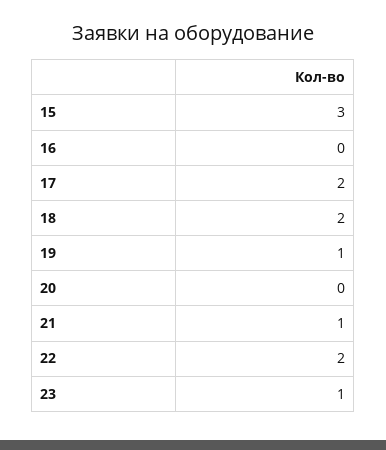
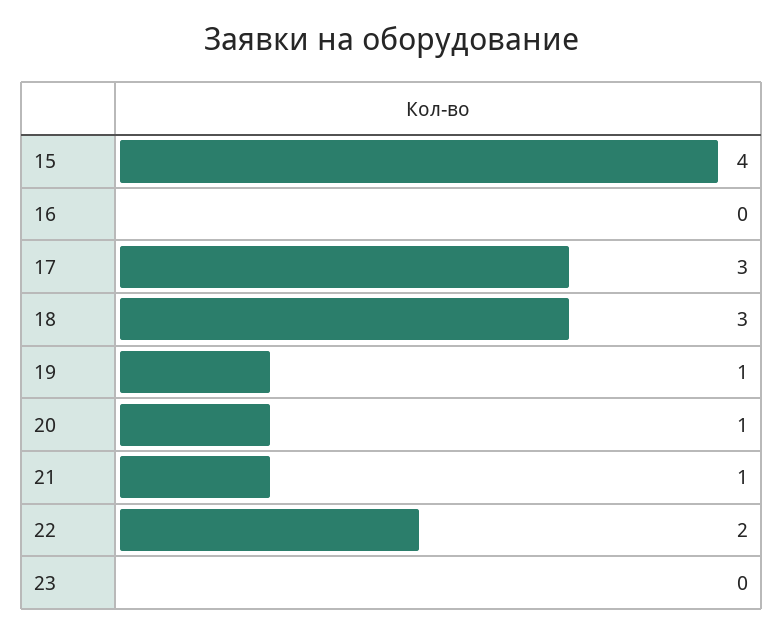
15: 3 -> 4
17: 2 -> 3
18: 2 -> 3
20: 0 -> 1
23: 1 -> 0

